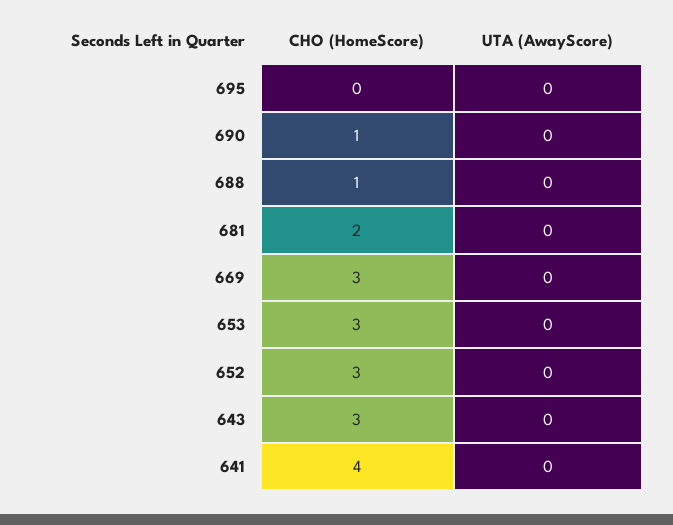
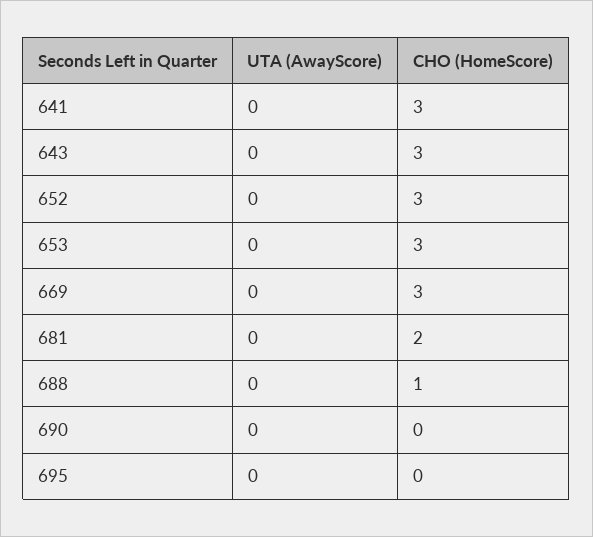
CHO (HomeScore), 690: 1 -> 0
CHO (HomeScore), 641: 4 -> 3

